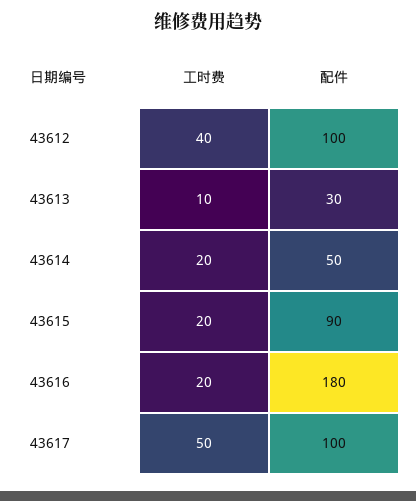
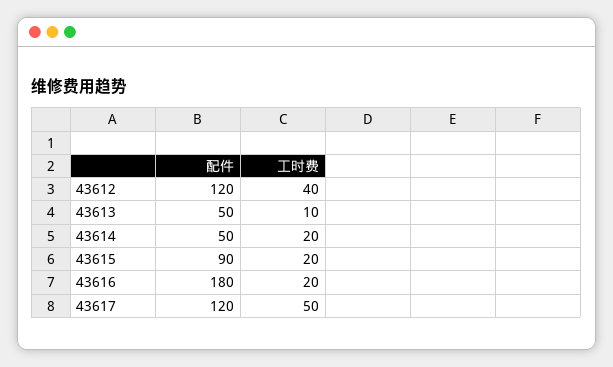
配件, 43612: 100 -> 120
配件, 43613: 30 -> 50
配件, 43617: 100 -> 120

